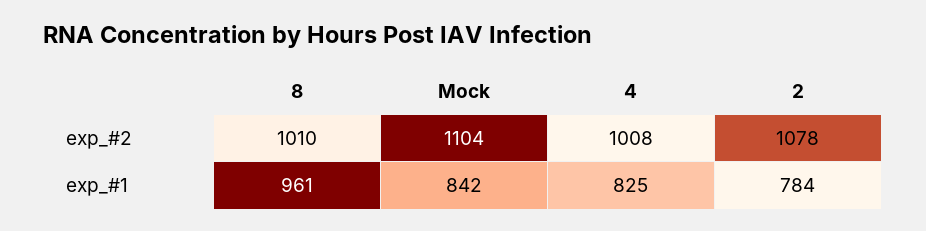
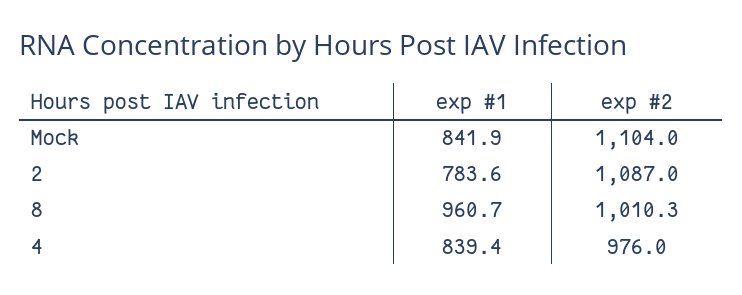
4, exp_#2: 1008 -> 976
2, exp_#2: 1078 -> 1087
4, exp_#1: 825 -> 839.4

